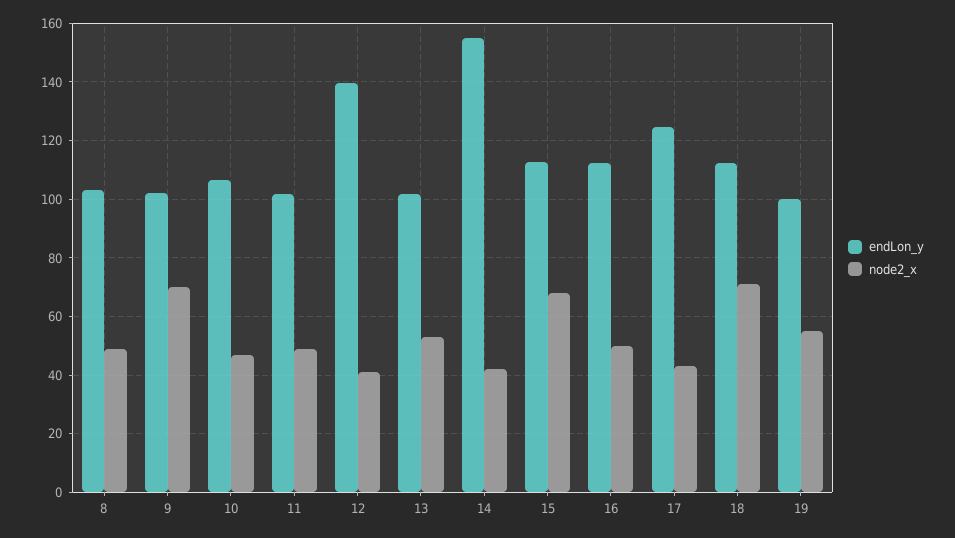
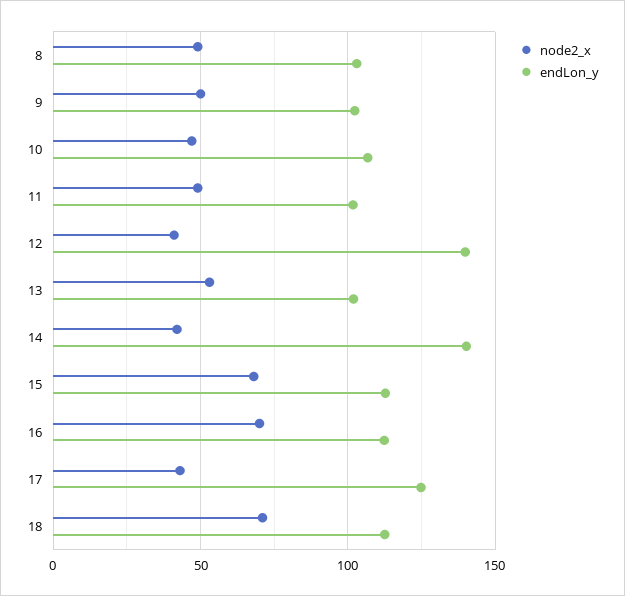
node2_x, 9: 70 -> 50
endLon_y, 14: 155 -> 140
node2_x, 16: 50 -> 70
endLon_y, 19: 100 -> none
node2_x, 19: 55 -> none

